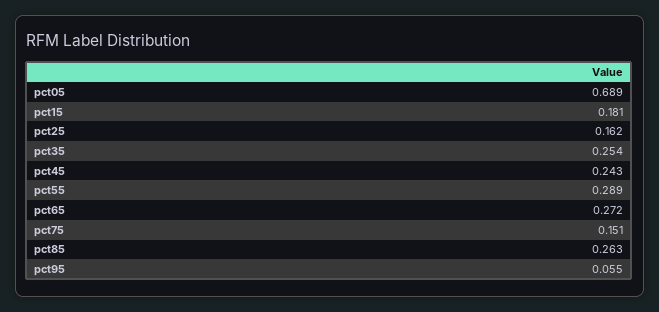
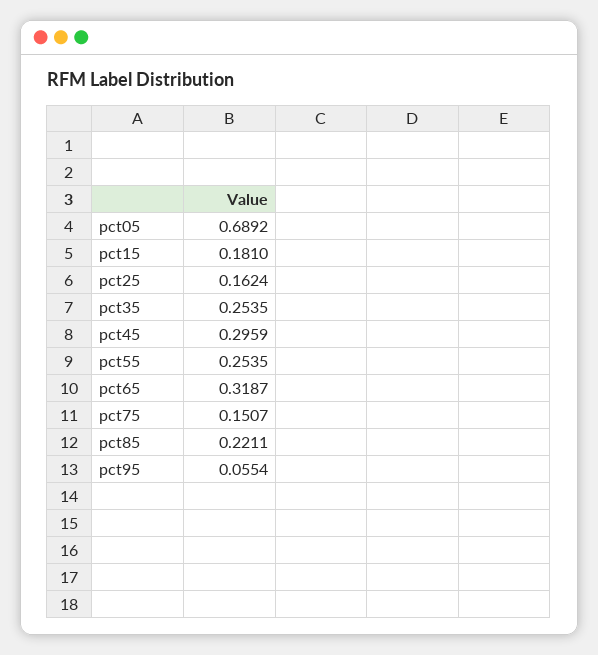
pct45: 0.243 -> 0.2959
pct55: 0.289 -> 0.2535
pct65: 0.272 -> 0.3187
pct85: 0.263 -> 0.2211

